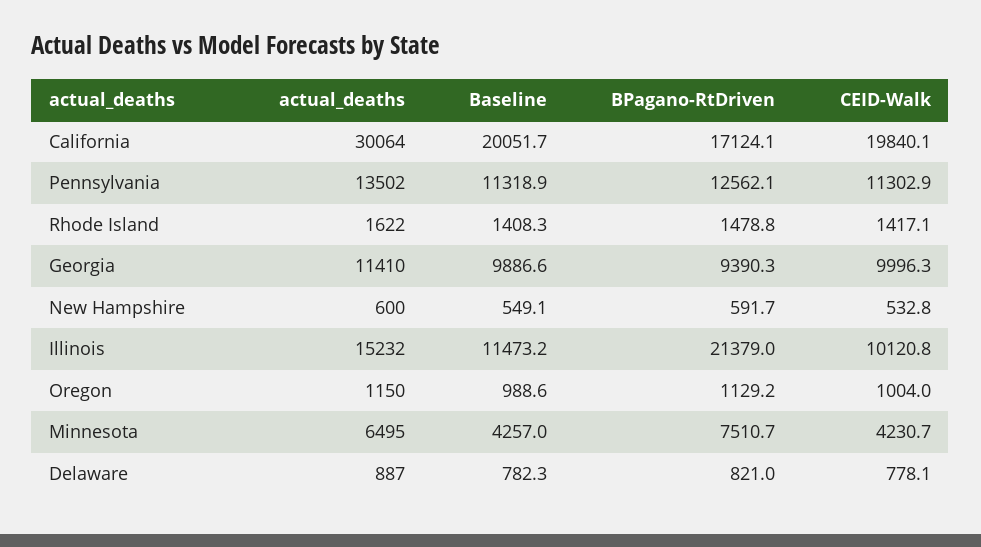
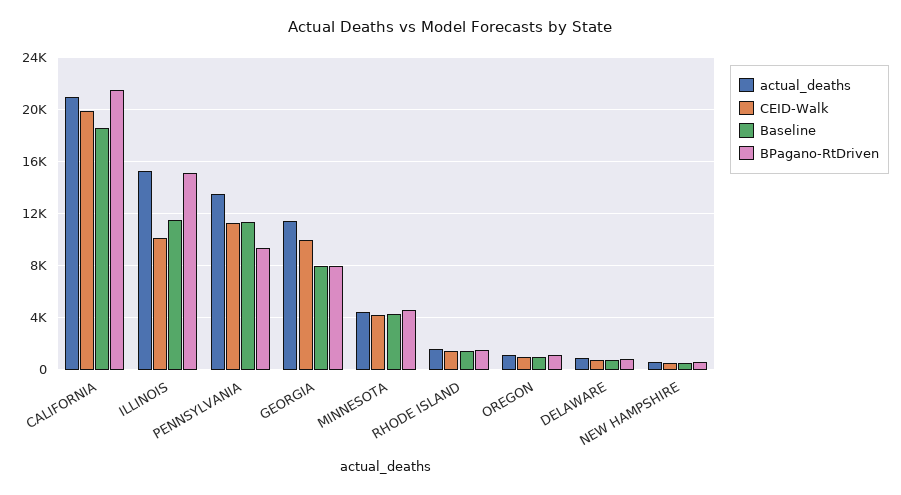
actual_deaths, California: 30064 -> 21000
Baseline, California: 20051.7 -> 18500
BPagano-RtDriven, California: 17124.1 -> 21500
BPagano-RtDriven, Pennsylvania: 12562.1 -> 9500
Baseline, Georgia: 9886.6 -> 8000
BPagano-RtDriven, Georgia: 9390.3 -> 8000
BPagano-RtDriven, Illinois: 21379 -> 15000
actual_deaths, Minnesota: 6495 -> 4500
BPagano-RtDriven, Minnesota: 7510.7 -> 4500

